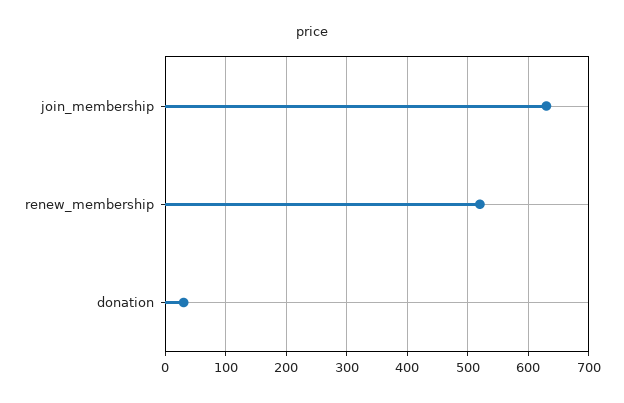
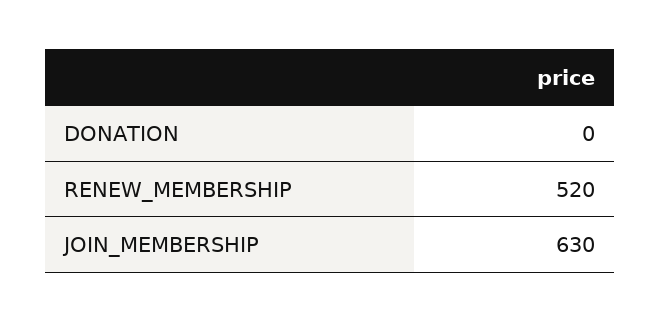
donation: 30 -> 0

